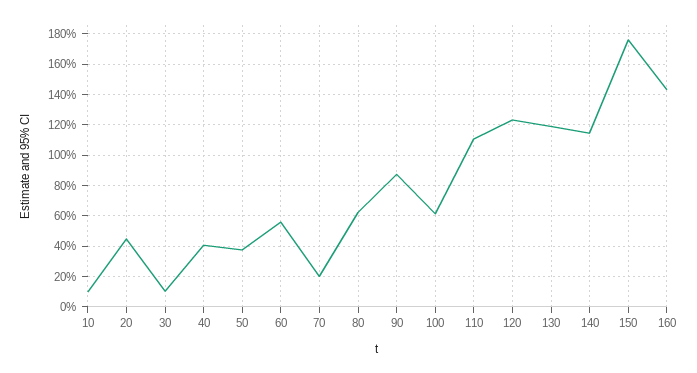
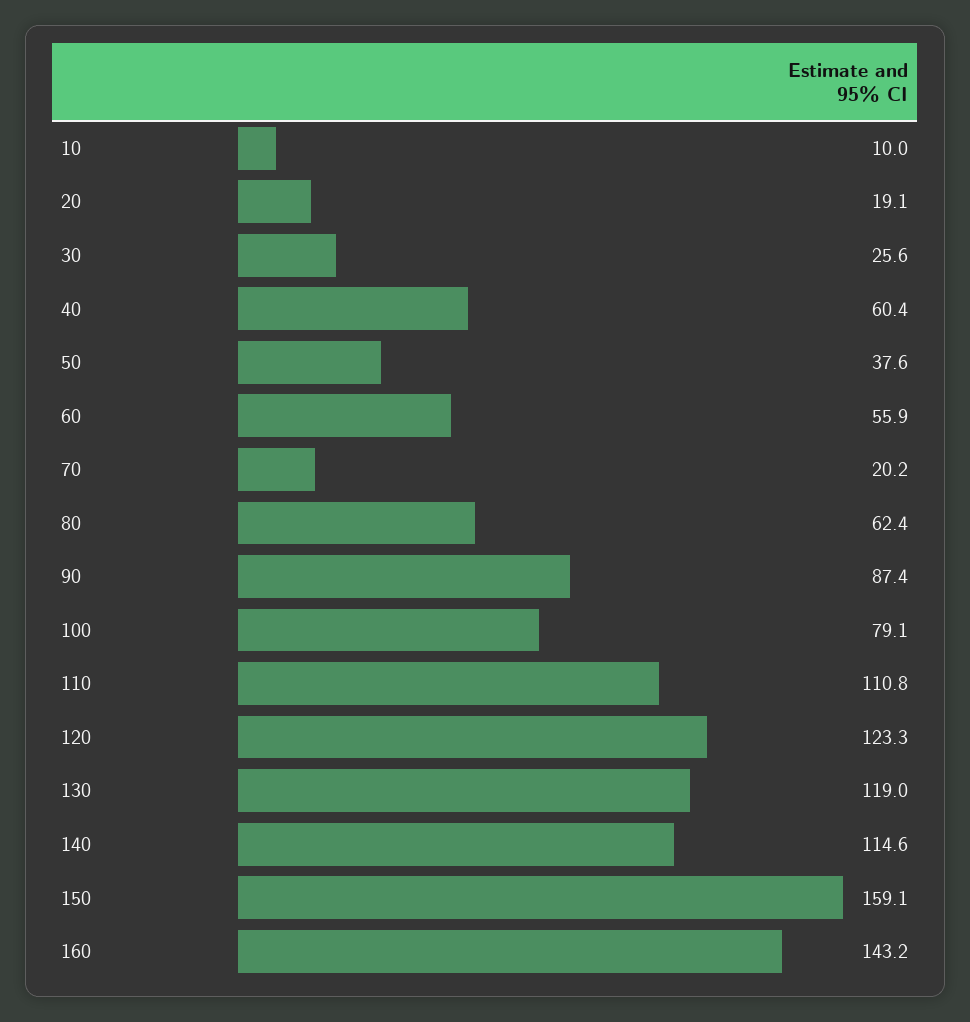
20: 45 -> 19.1
30: 10 -> 25.6
40: 40 -> 60.4
100: 60 -> 79.1
150: 175 -> 159.1

